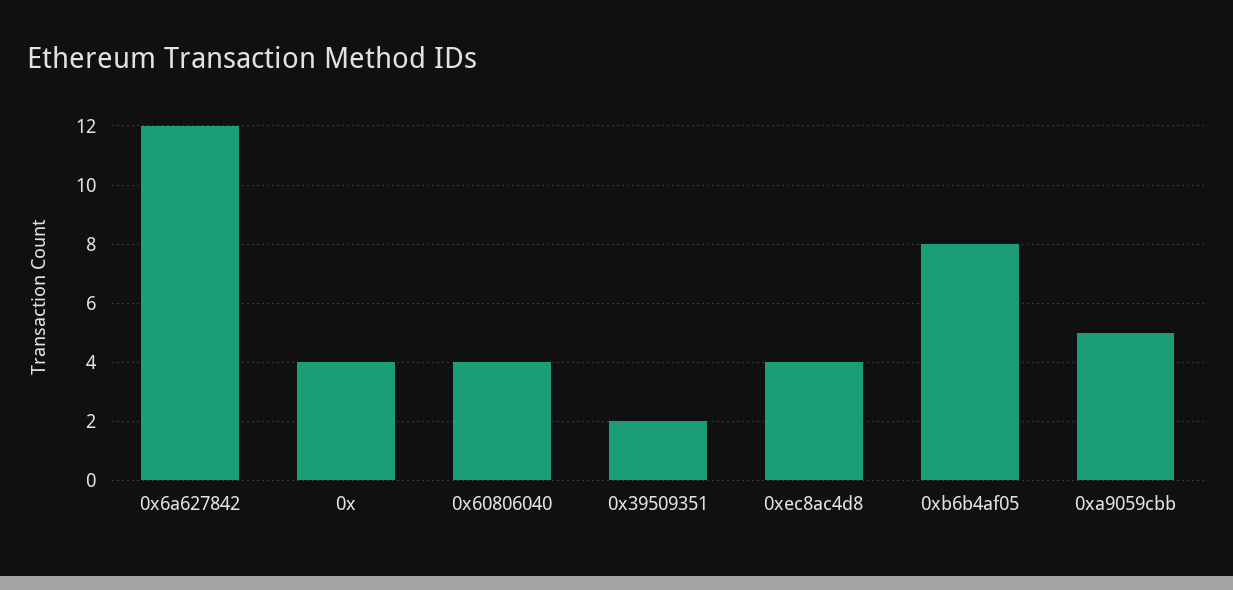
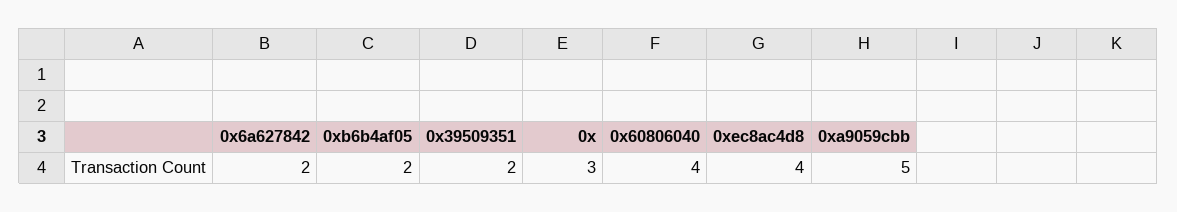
0x6a627842: 12 -> 2
0x: 4 -> 3
0xb6b4af05: 8 -> 2

